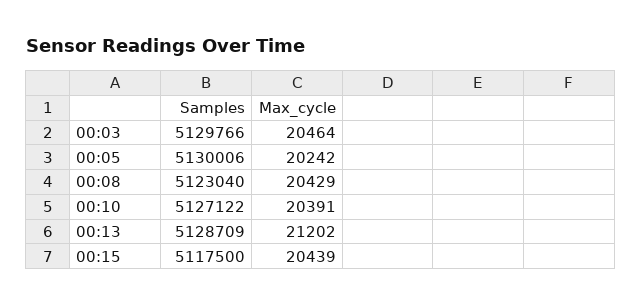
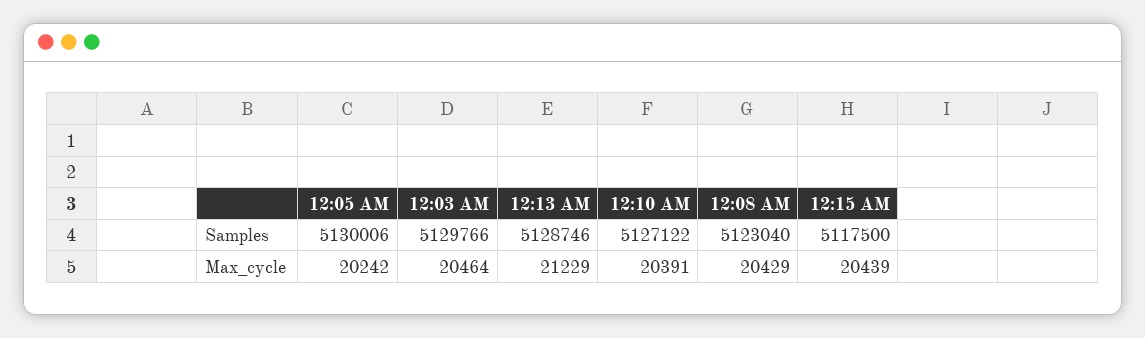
Samples, 00:13: 5128709 -> 5128746
Max_cycle, 00:13: 21202 -> 21229

